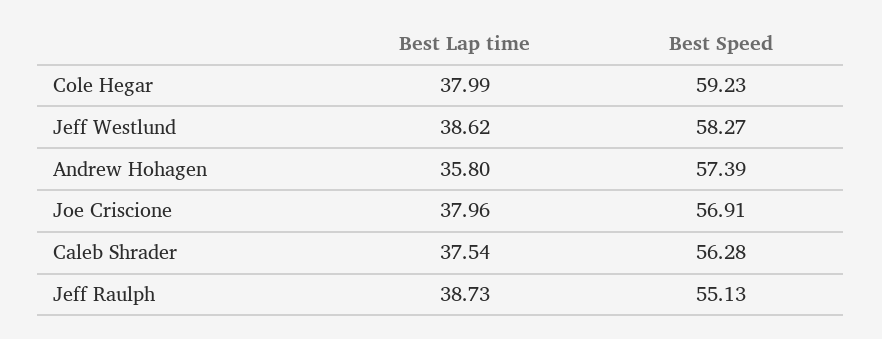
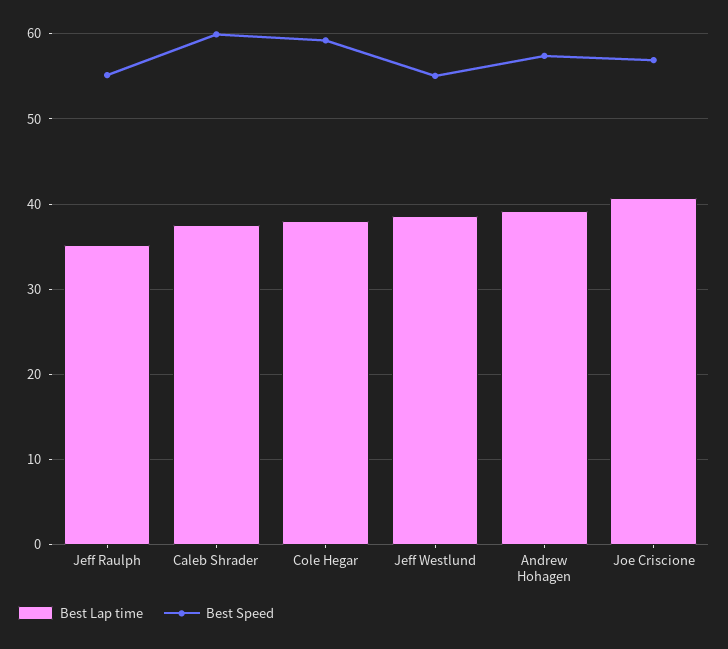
Best Speed, Jeff Westlund: 58.27 -> 55
Best Lap time, Andrew Hohagen: 35.8 -> 39
Best Lap time, Joe Criscione: 37.96 -> 41
Best Speed, Caleb Shrader: 56.28 -> 60
Best Lap time, Jeff Raulph: 38.73 -> 35

